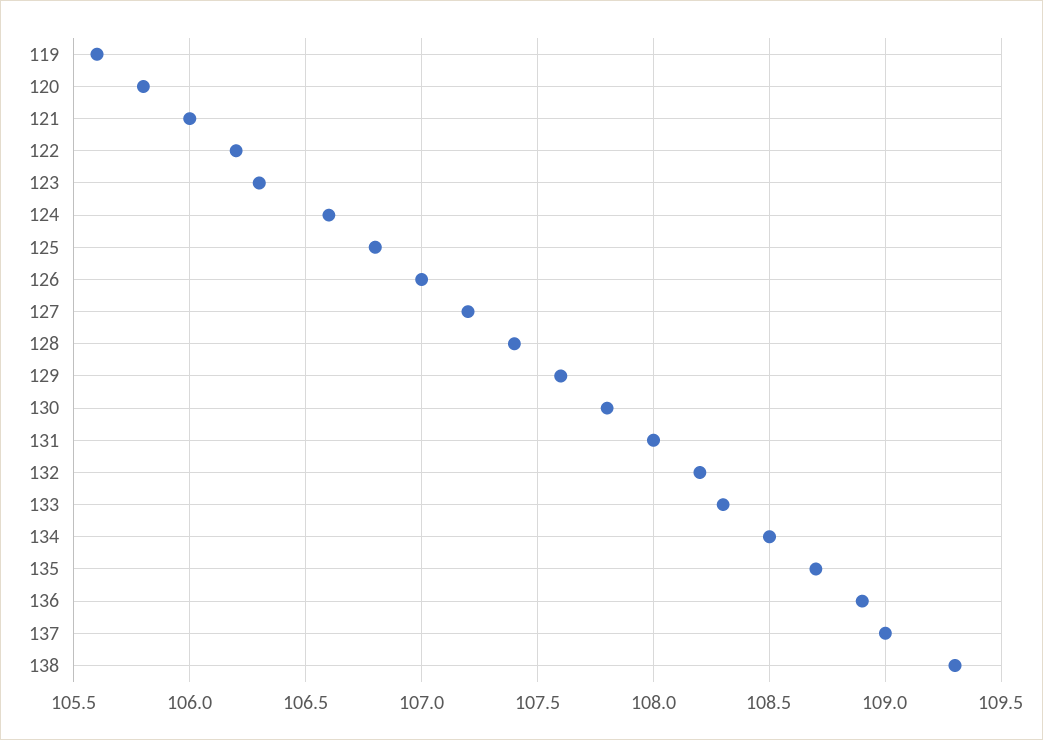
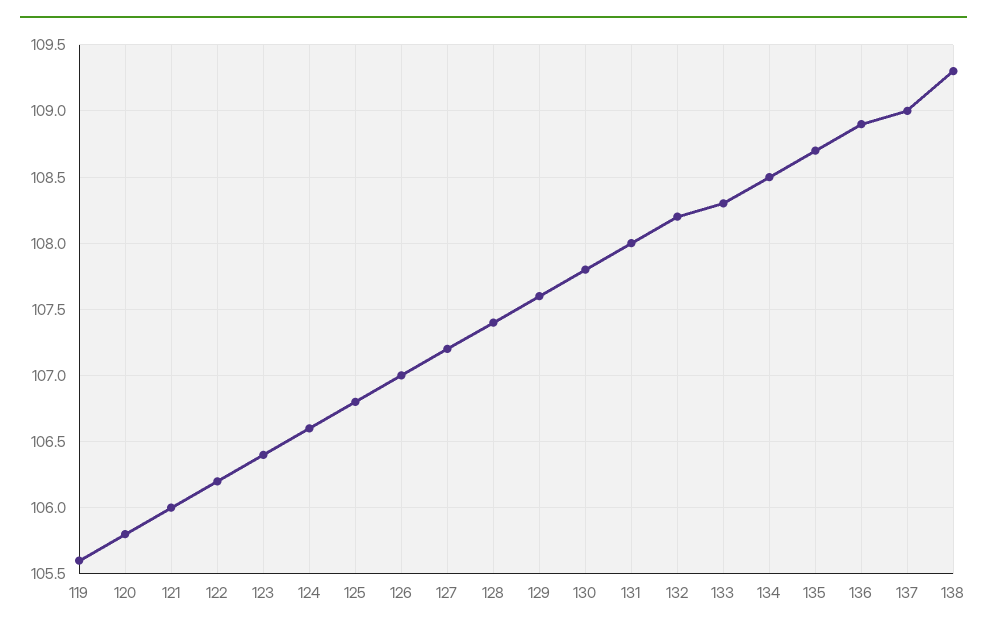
123: 106.3 -> 106.4

